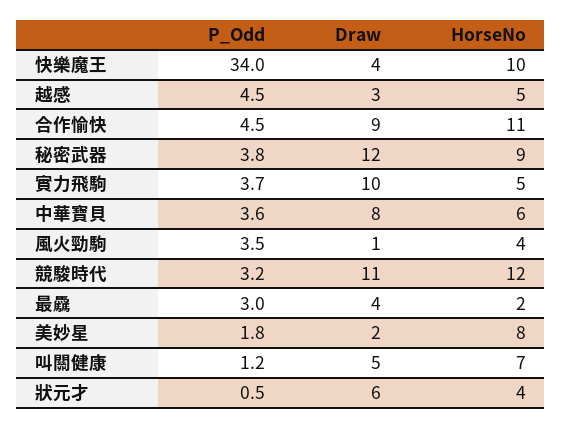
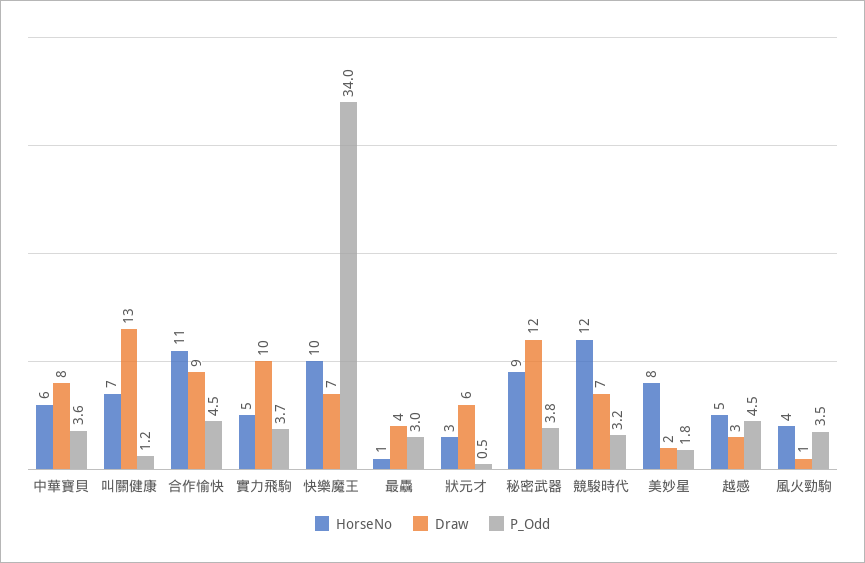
Draw, 快樂魔王: 4 -> 7
Draw, 競駿時代: 11 -> 7
HorseNo, 最驫: 2 -> 1
Draw, 叫關健康: 5 -> 13
HorseNo, 狀元才: 4 -> 3

